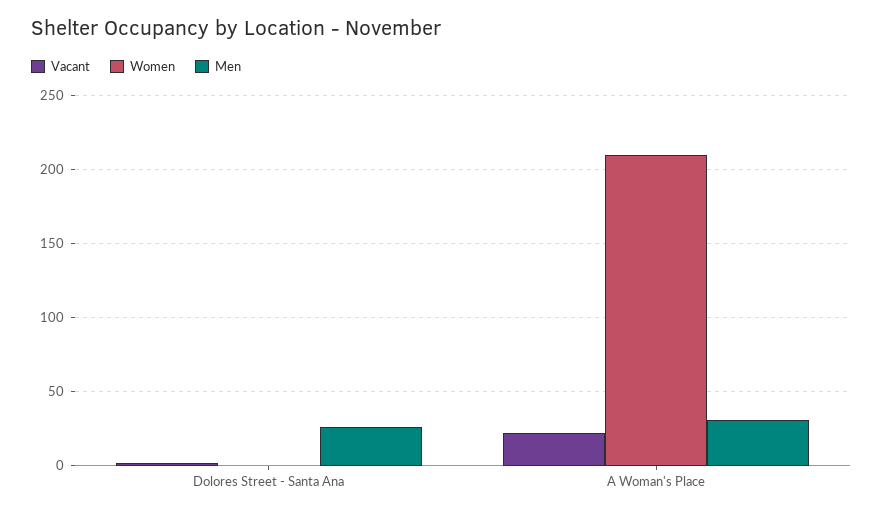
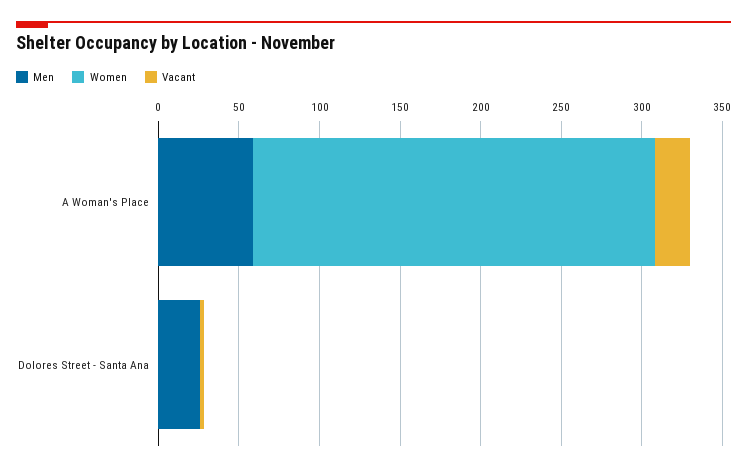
Women, A Woman's Place: 210 -> 250
Men, A Woman's Place: 30 -> 60

